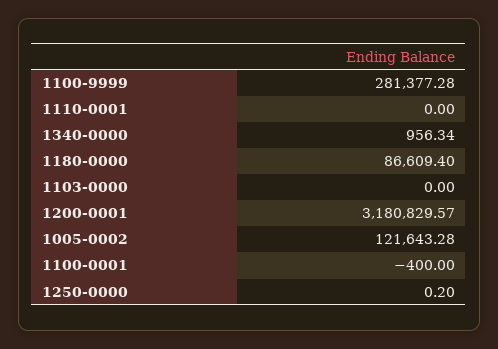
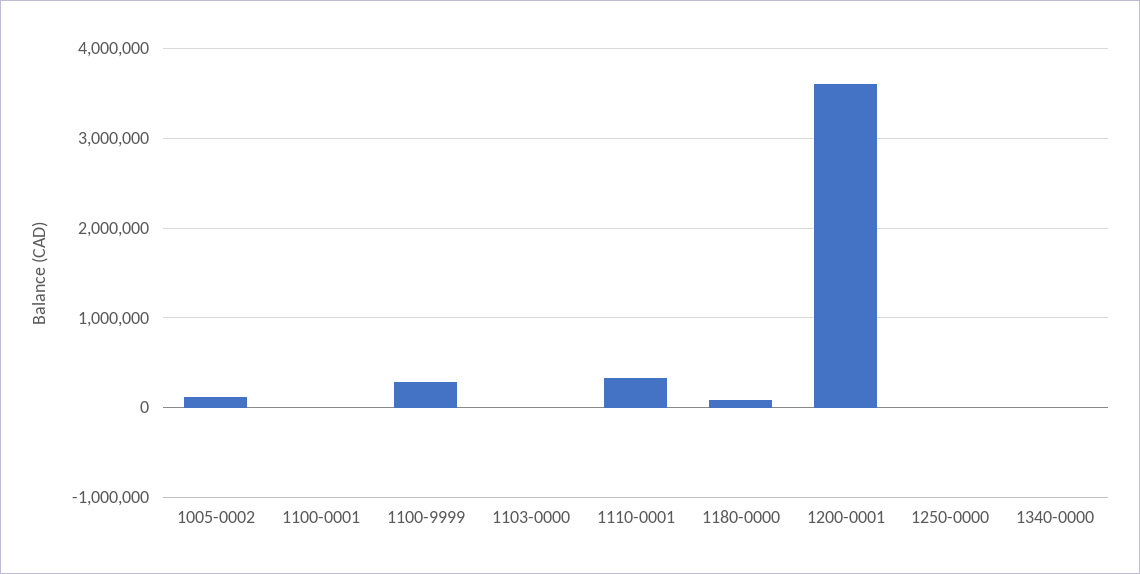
1110-0001: 0 -> 300000
1200-0001: 3180829.57 -> 3600000

